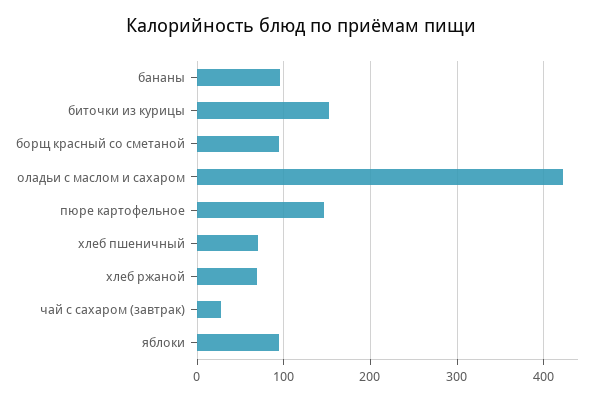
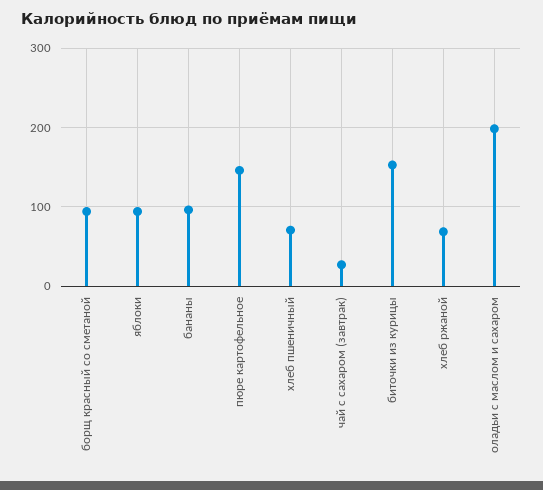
оладьи с маслом и сахаром: 420 -> 200

